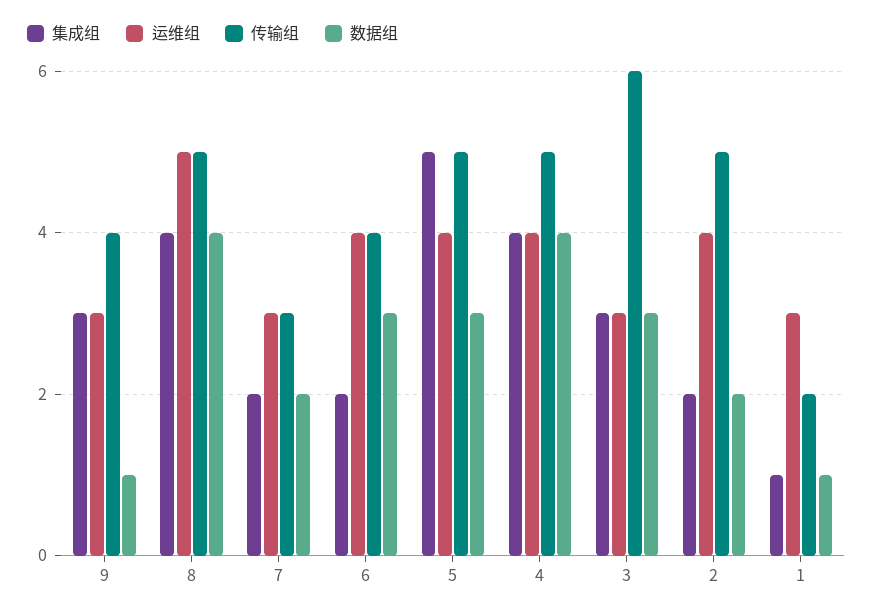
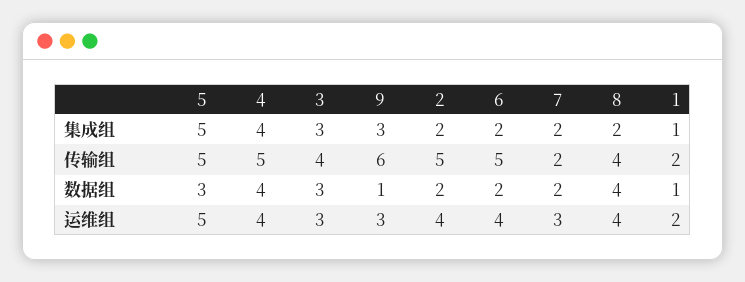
传输组, 9: 4 -> 6
集成组, 8: 4 -> 2
运维组, 8: 5 -> 4
传输组, 8: 5 -> 4
传输组, 7: 3 -> 2
传输组, 6: 4 -> 5
数据组, 6: 3 -> 2
运维组, 5: 4 -> 5
传输组, 3: 6 -> 4
运维组, 1: 3 -> 2

